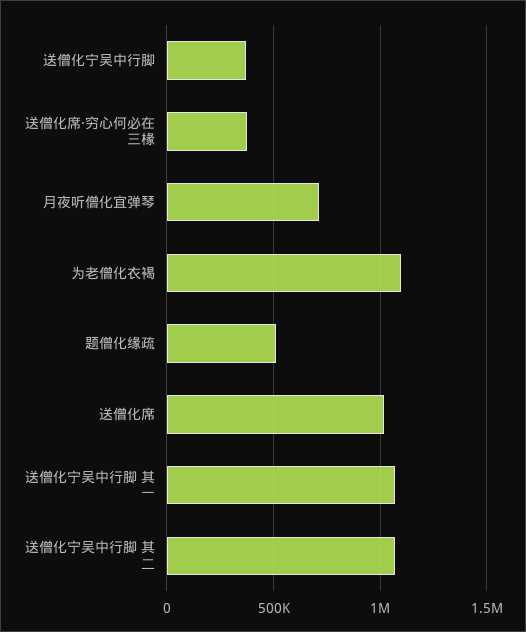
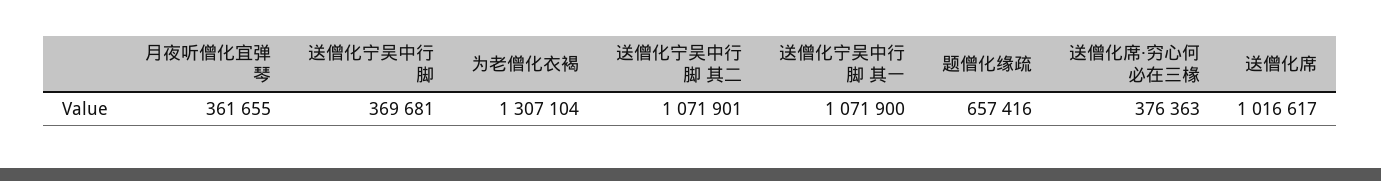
月夜听僧化宜弹琴: 700000 -> 361655
为老僧化衣褐: 1100000 -> 1307104
题僧化缘疏: 500000 -> 657416

